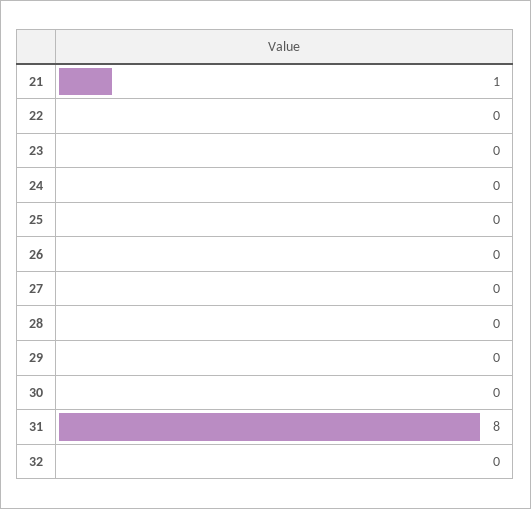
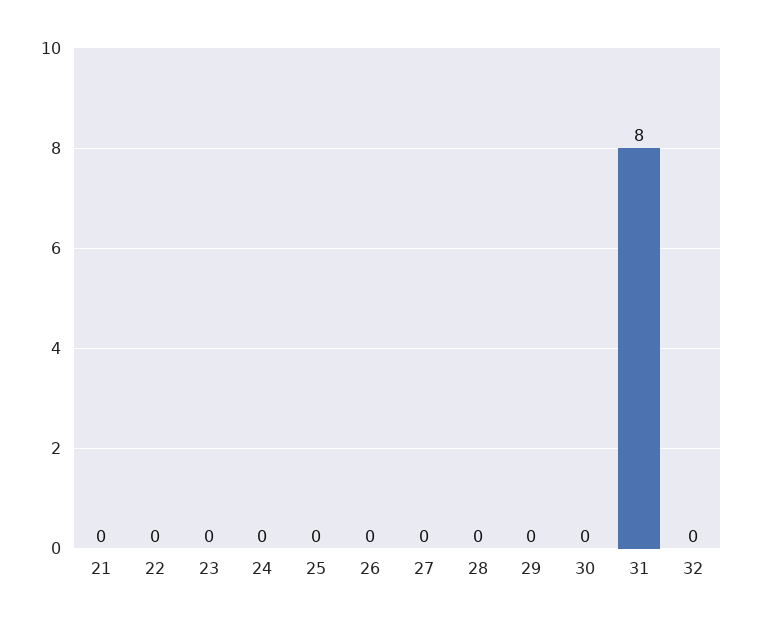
21: 1 -> 0

